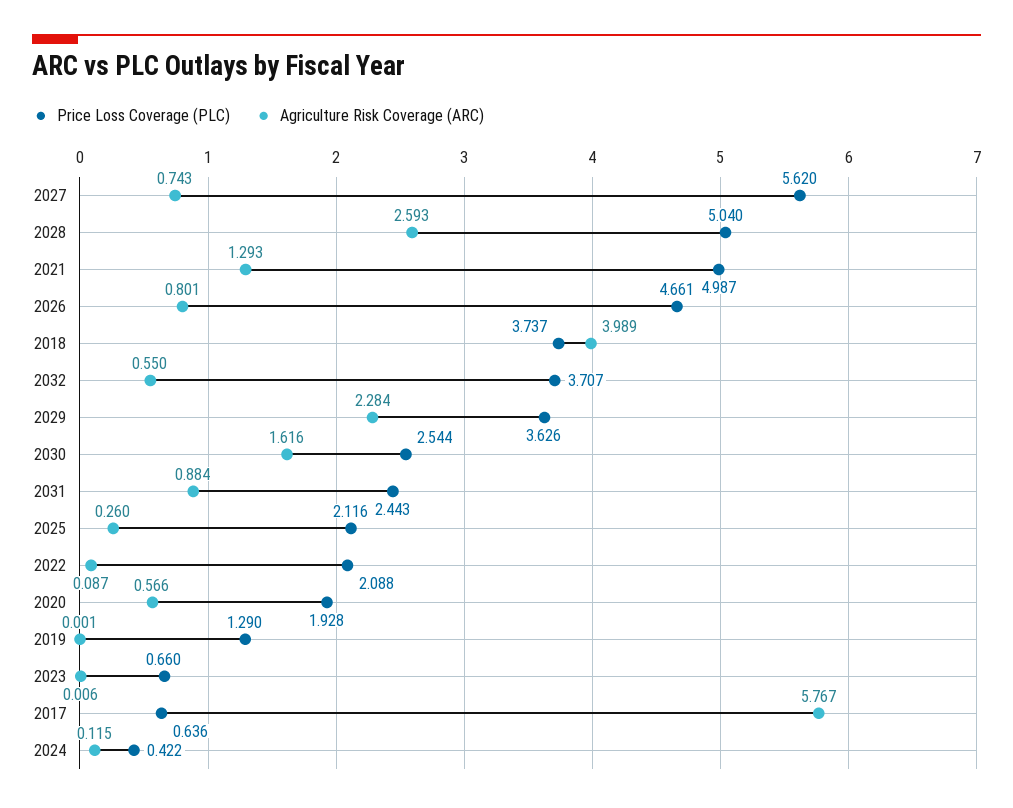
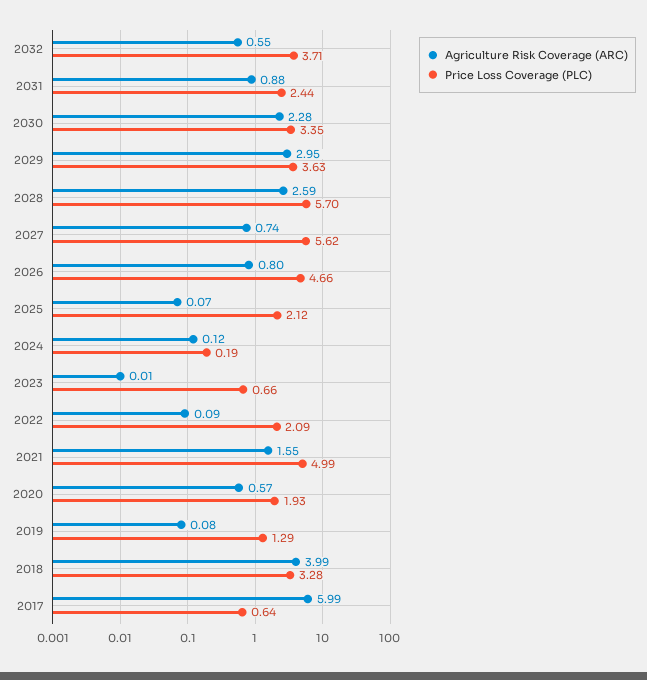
Price Loss Coverage (PLC), 2028: 5.04 -> 5.7
Agriculture Risk Coverage (ARC), 2021: 1.293 -> 1.55
Price Loss Coverage (PLC), 2018: 3.737 -> 3.28
Agriculture Risk Coverage (ARC), 2029: 2.284 -> 2.95
Price Loss Coverage (PLC), 2030: 2.544 -> 3.35
Agriculture Risk Coverage (ARC), 2030: 1.616 -> 2.28
Agriculture Risk Coverage (ARC), 2025: 0.26 -> 0.07
Agriculture Risk Coverage (ARC), 2019: 0.001 -> 0.08
Agriculture Risk Coverage (ARC), 2017: 5.767 -> 5.99
Price Loss Coverage (PLC), 2024: 0.422 -> 0.19

